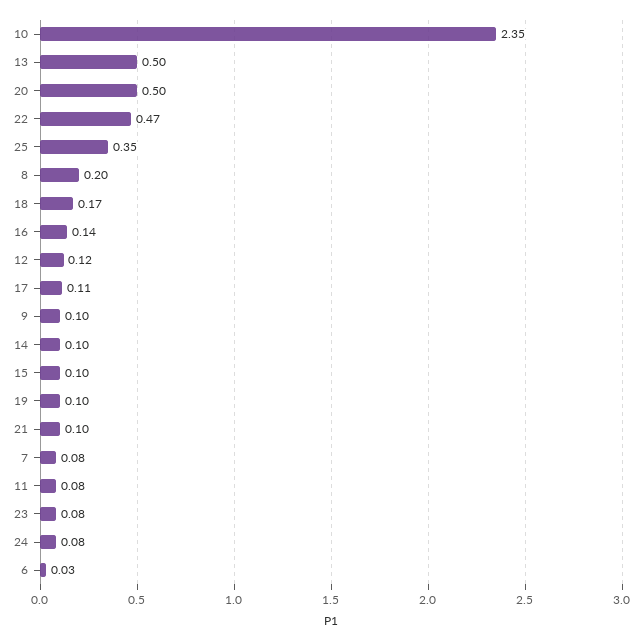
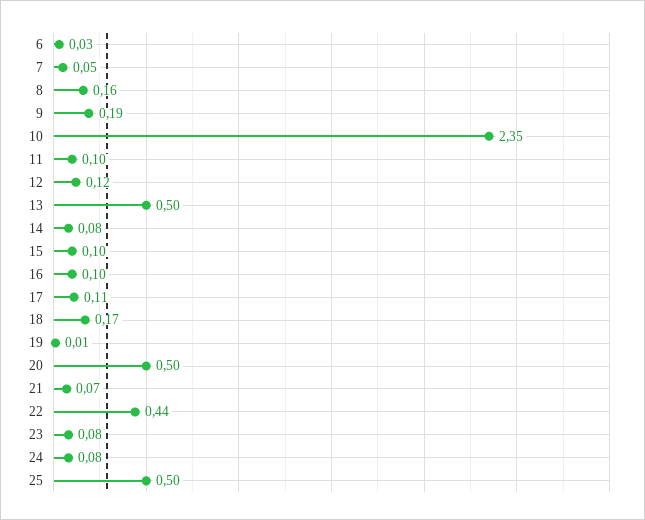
22: 0.47 -> 0.44
25: 0.35 -> 0.5
8: 0.2 -> 0.16
16: 0.14 -> 0.1
9: 0.1 -> 0.19
14: 0.1 -> 0.08
19: 0.1 -> 0.01
21: 0.1 -> 0.07
7: 0.08 -> 0.05
11: 0.08 -> 0.1

